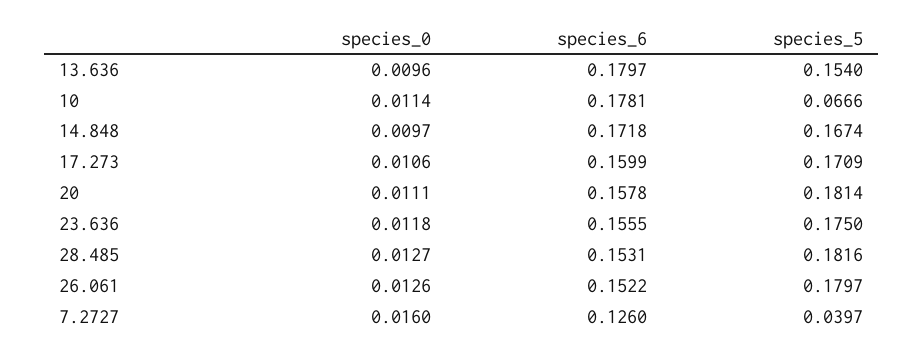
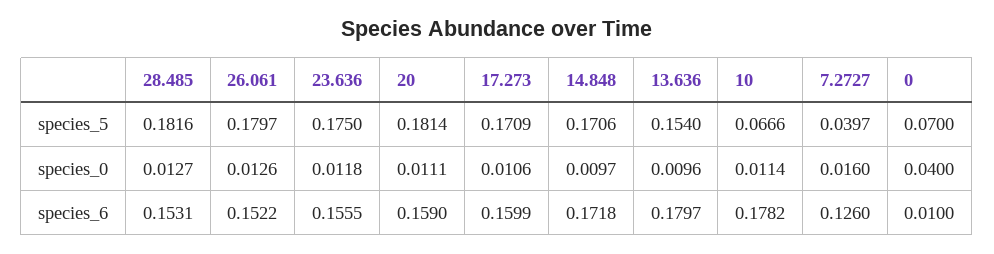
species_6, 10: 0.1781 -> 0.1782
species_5, 14.848: 0.1674 -> 0.1706
species_6, 20: 0.1578 -> 0.159
species_5, 0: none -> 0.07
species_0, 0: none -> 0.04
species_6, 0: none -> 0.01

